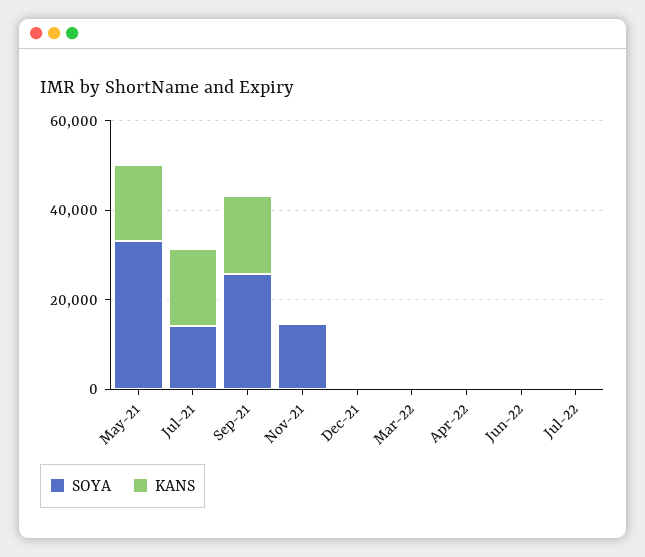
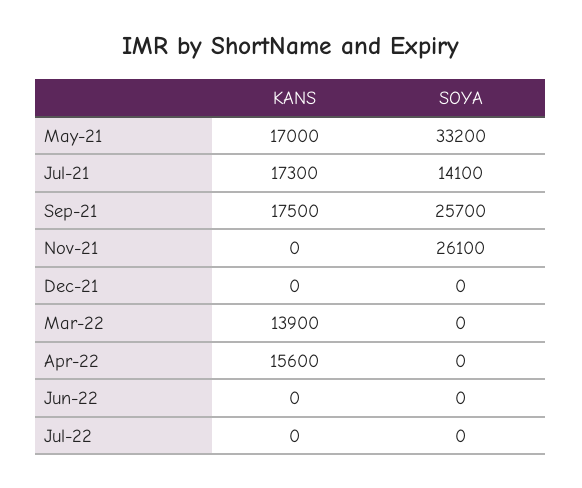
SOYA, Nov-21: 15000 -> 26100
KANS, Mar-22: 0 -> 13900
KANS, Apr-22: 0 -> 15600

